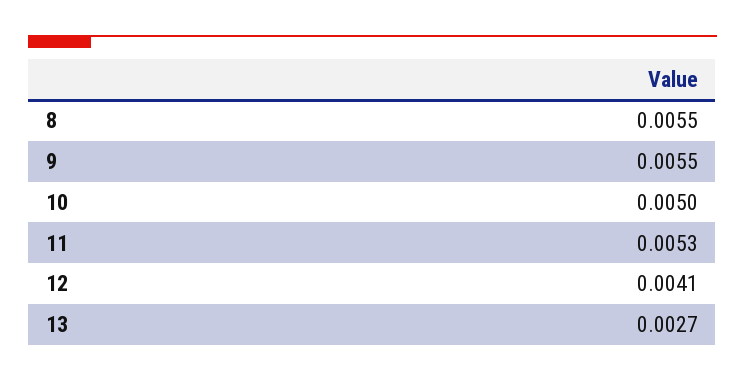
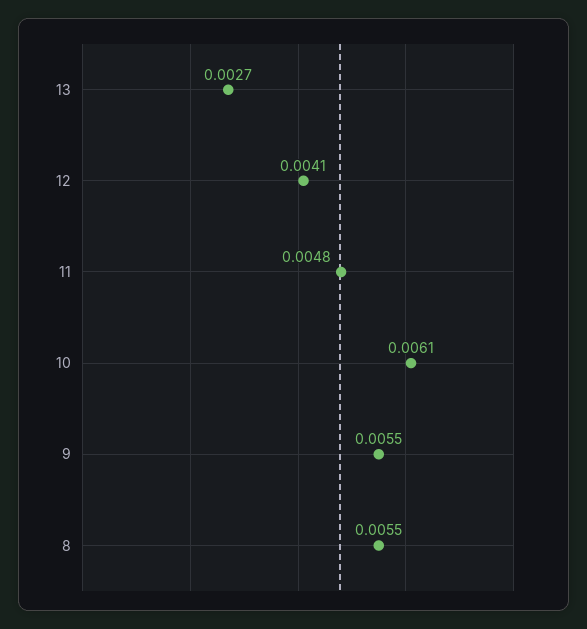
10: 0.005 -> 0.0061
11: 0.0053 -> 0.0048

